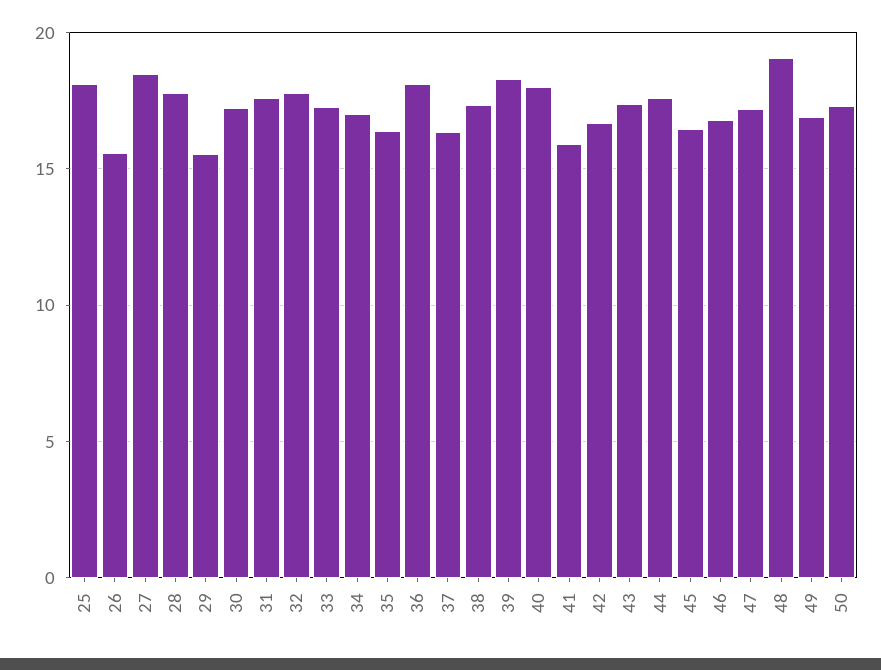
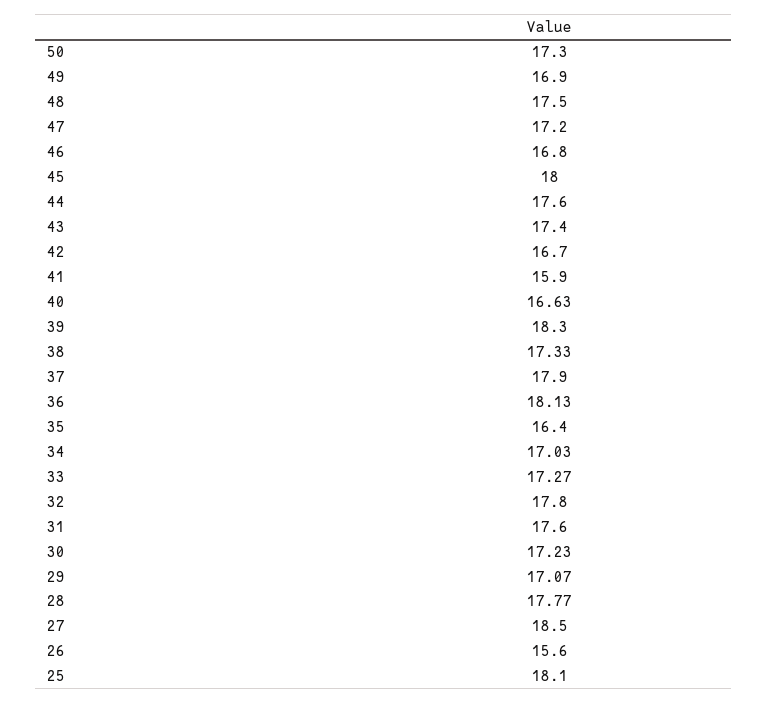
29: 15.5 -> 17.07
37: 16.5 -> 17.9
40: 18 -> 16.63
45: 16.5 -> 18
48: 19 -> 17.5

